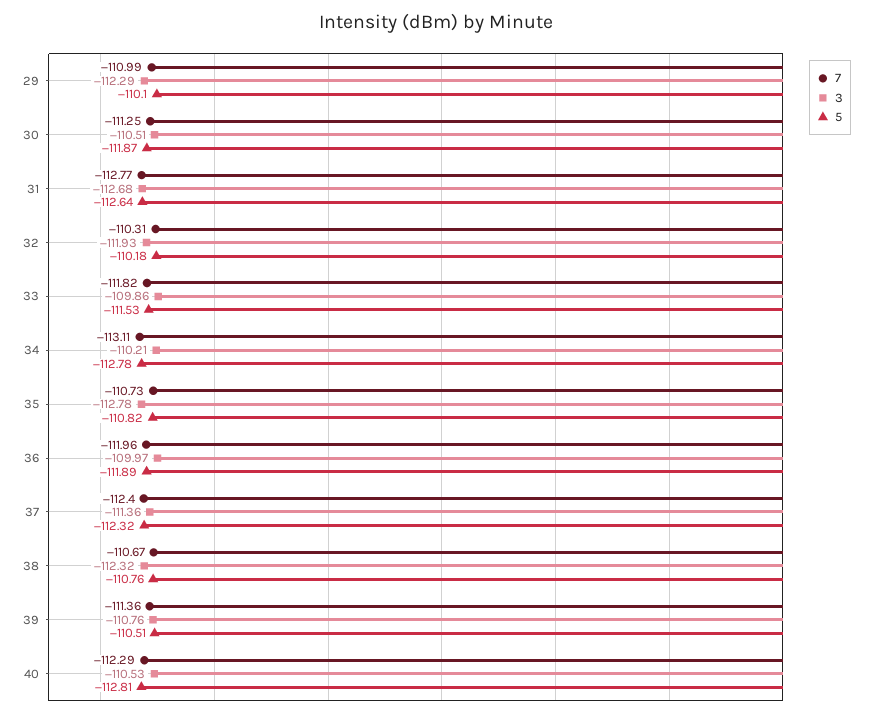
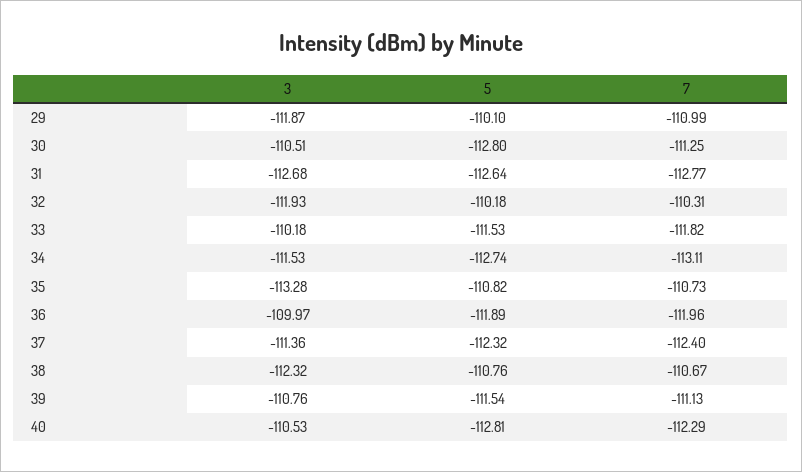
3, 29: -112.29 -> -111.87
5, 30: -111.87 -> -112.8
3, 33: -109.86 -> -110.18
3, 34: -110.21 -> -111.53
5, 34: -112.78 -> -112.74
3, 35: -112.78 -> -113.28
7, 39: -111.36 -> -111.13
5, 39: -110.51 -> -111.54

